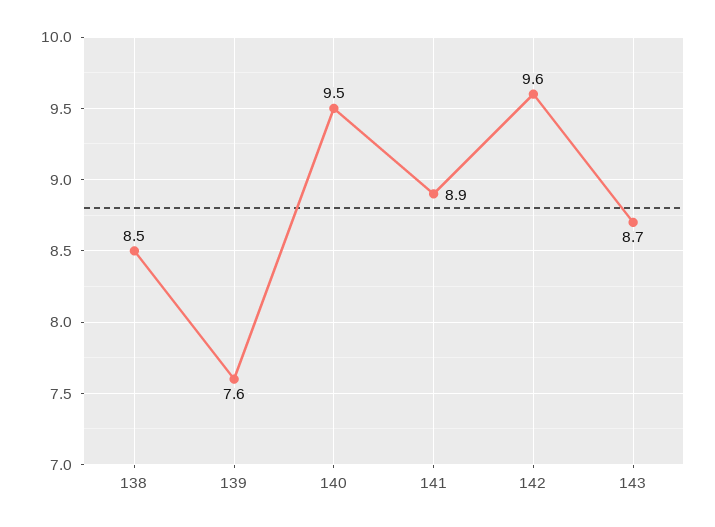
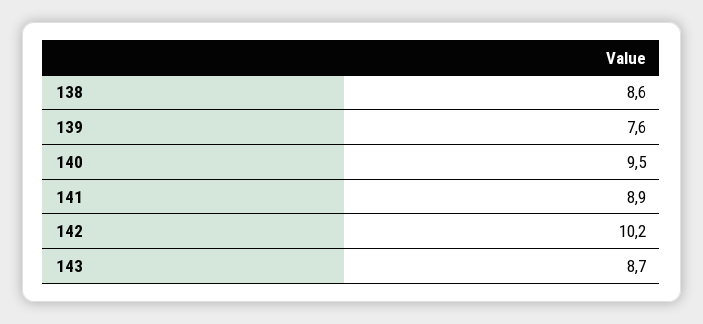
138: 8.5 -> 8.6
142: 9.6 -> 10.2

